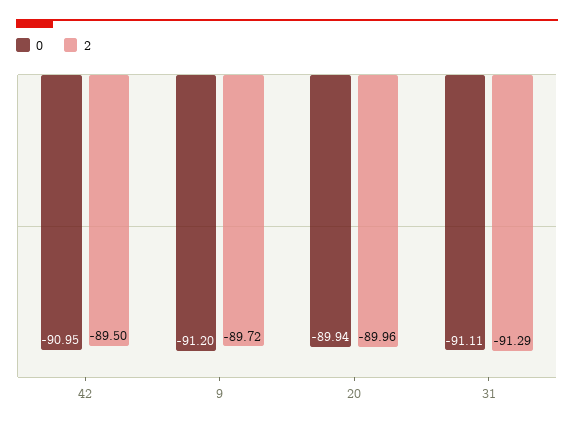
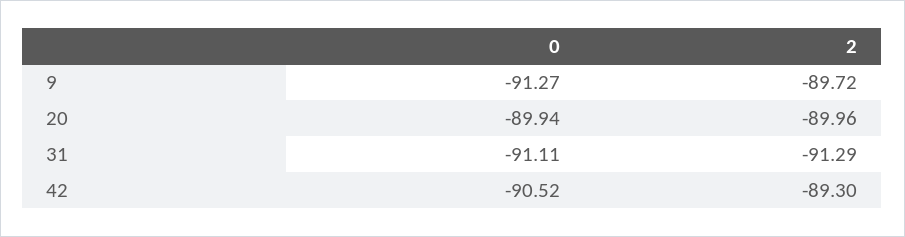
0, 42: -90.95 -> -90.52
2, 42: -89.5 -> -89.3
0, 9: -91.2 -> -91.27

